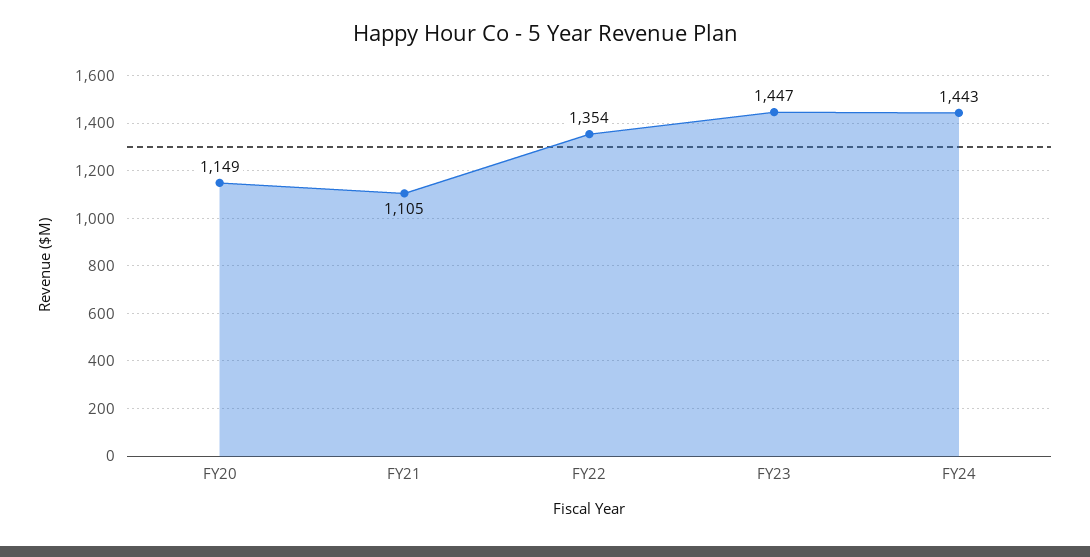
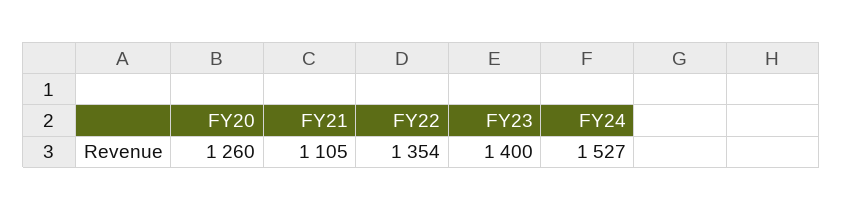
FY20: 1149 -> 1260
FY23: 1447 -> 1400
FY24: 1443 -> 1527

